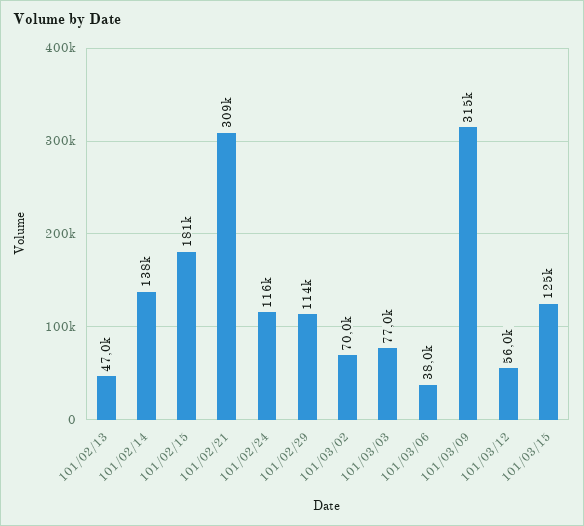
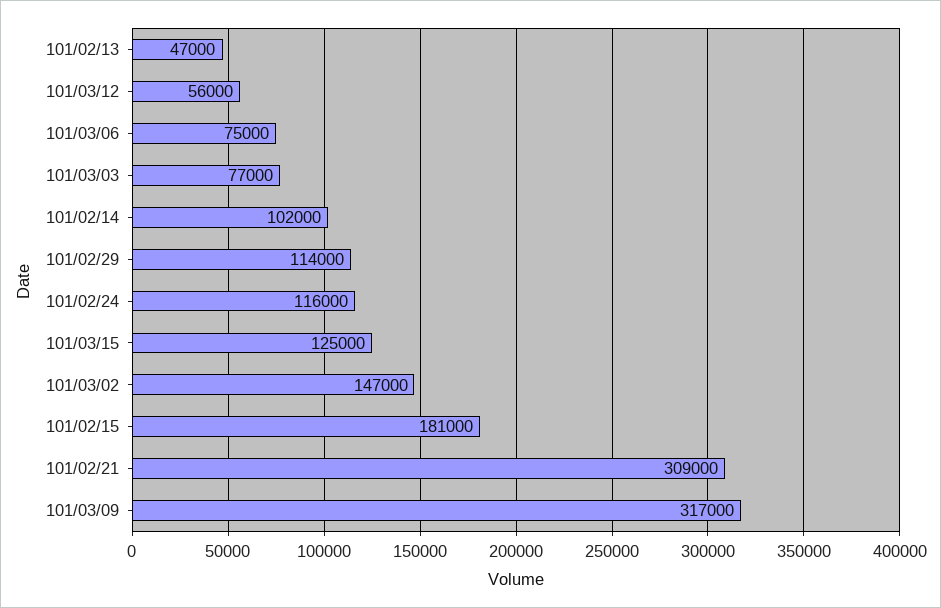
101/02/14: 138000 -> 102000
101/03/02: 70000 -> 147000
101/03/06: 38000 -> 75000
101/03/09: 315000 -> 317000

